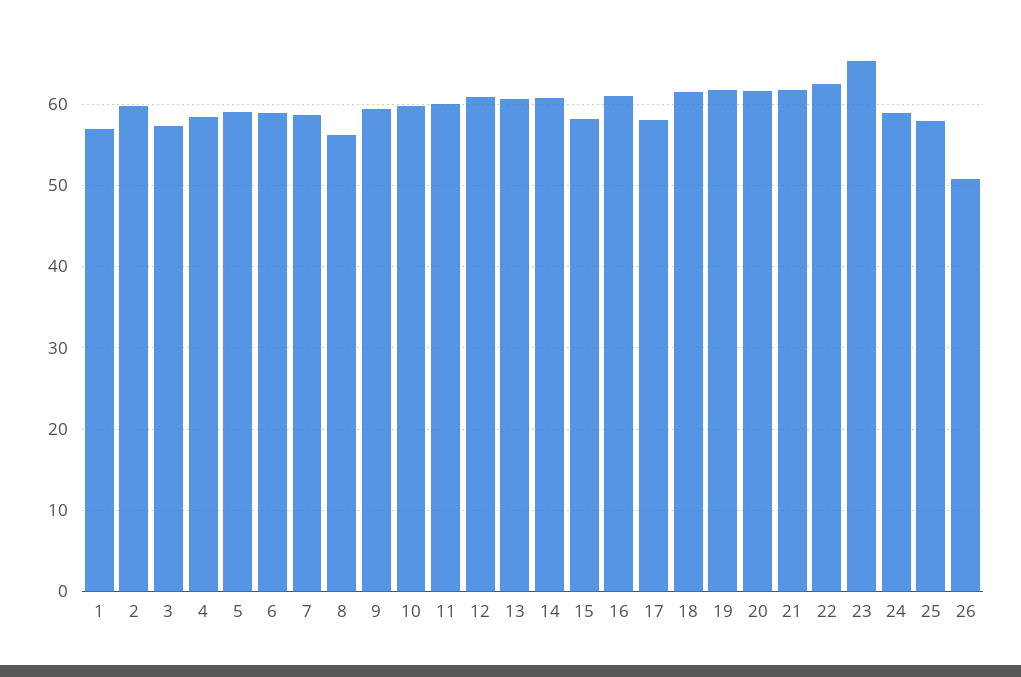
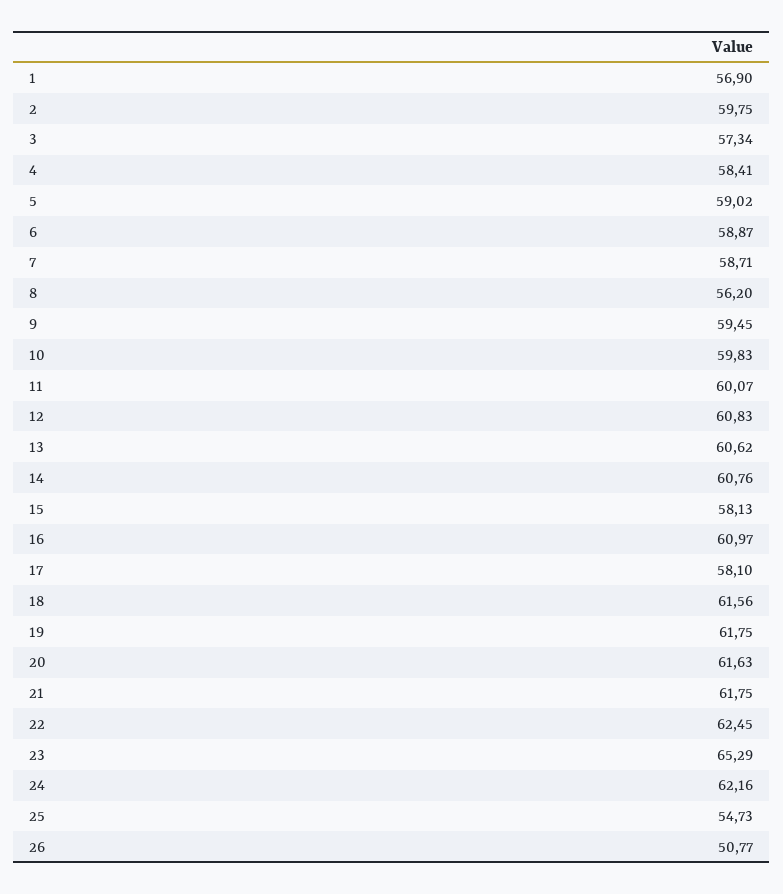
24: 59 -> 62.16
25: 58 -> 54.73

